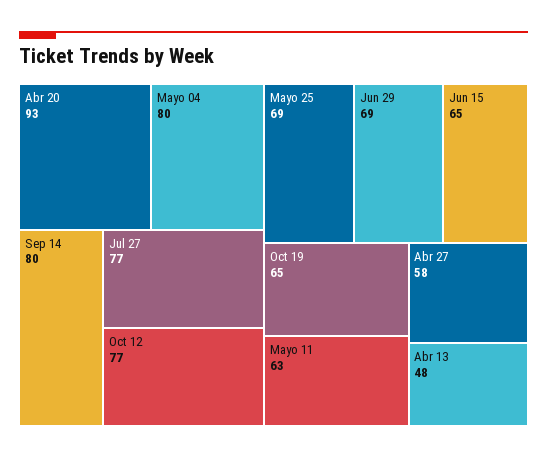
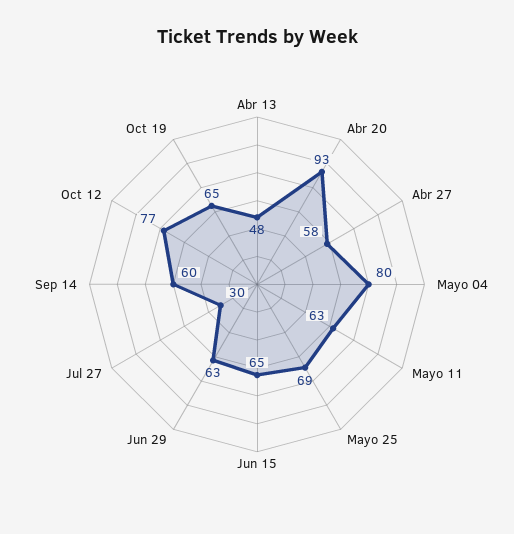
Sep 14: 80 -> 60
Jul 27: 77 -> 30
Jun 29: 69 -> 63

